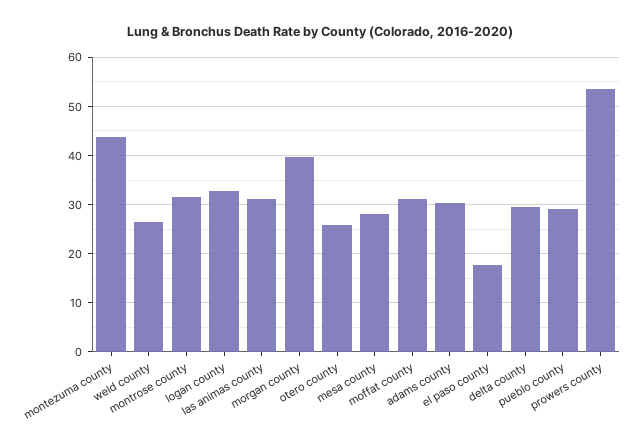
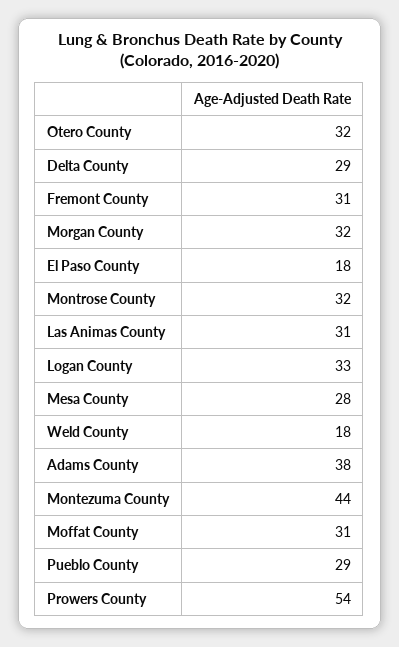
weld county: 26 -> 18
morgan county: 40 -> 32
otero county: 26 -> 32
adams county: 30 -> 38
Fremont County: none -> 31

